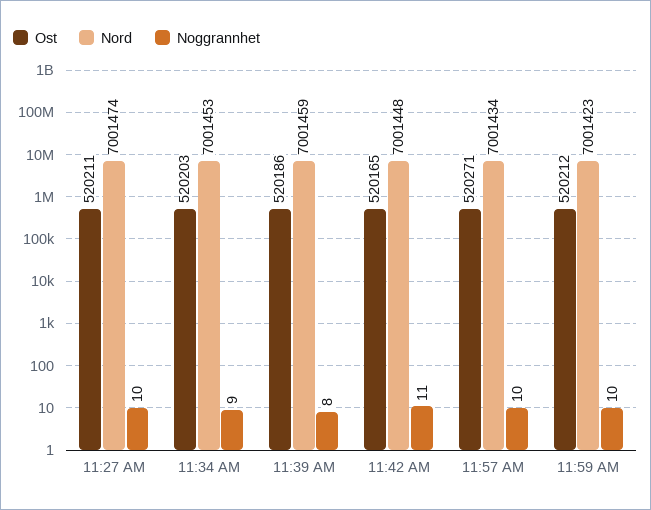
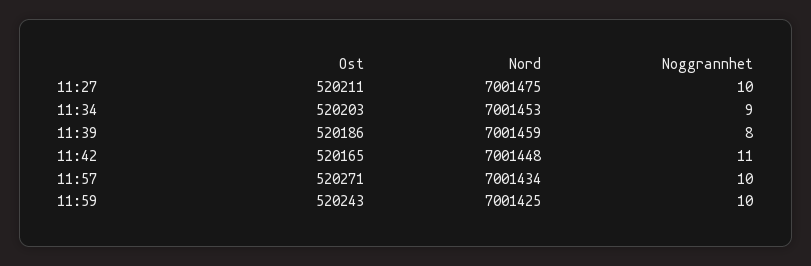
Nord, 11:27 AM: 7001474 -> 7001475
Ost, 11:59 AM: 520212 -> 520243
Nord, 11:59 AM: 7001423 -> 7001425

